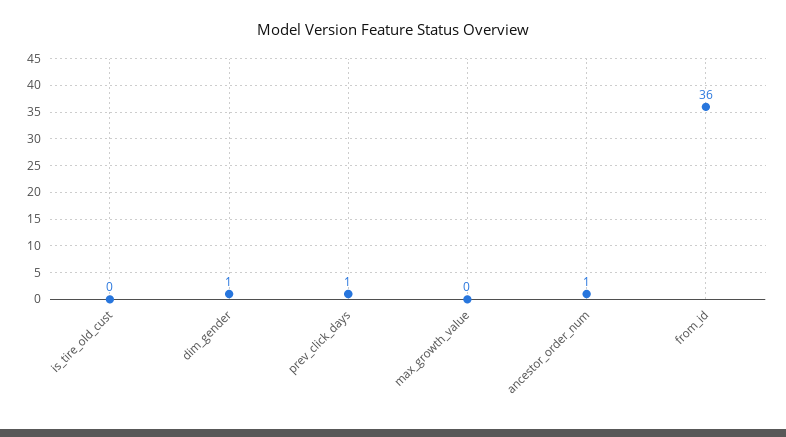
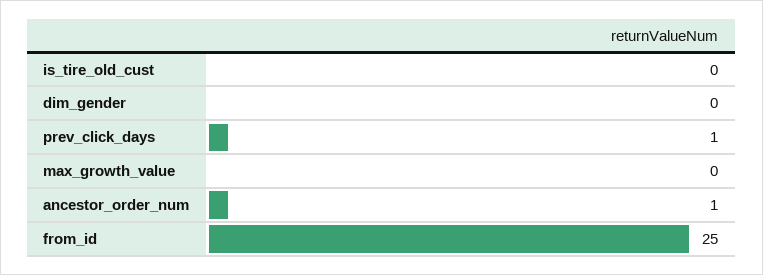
dim_gender: 1 -> 0
from_id: 36 -> 25

